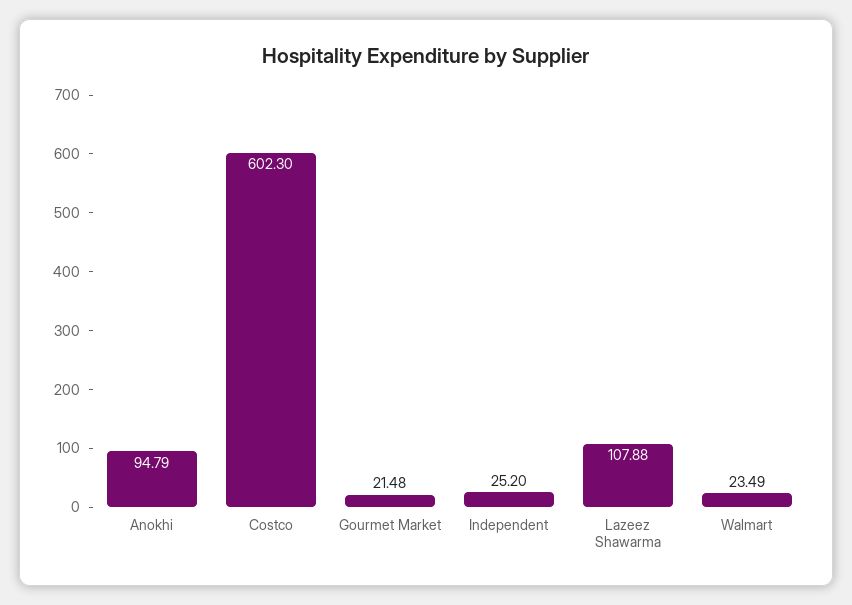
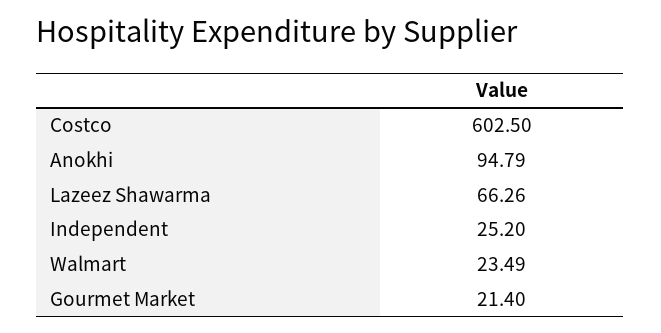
Costco: 602.3 -> 602.5
Gourmet Market: 21.48 -> 21.4
Lazeez Shawarma: 107.88 -> 66.26

